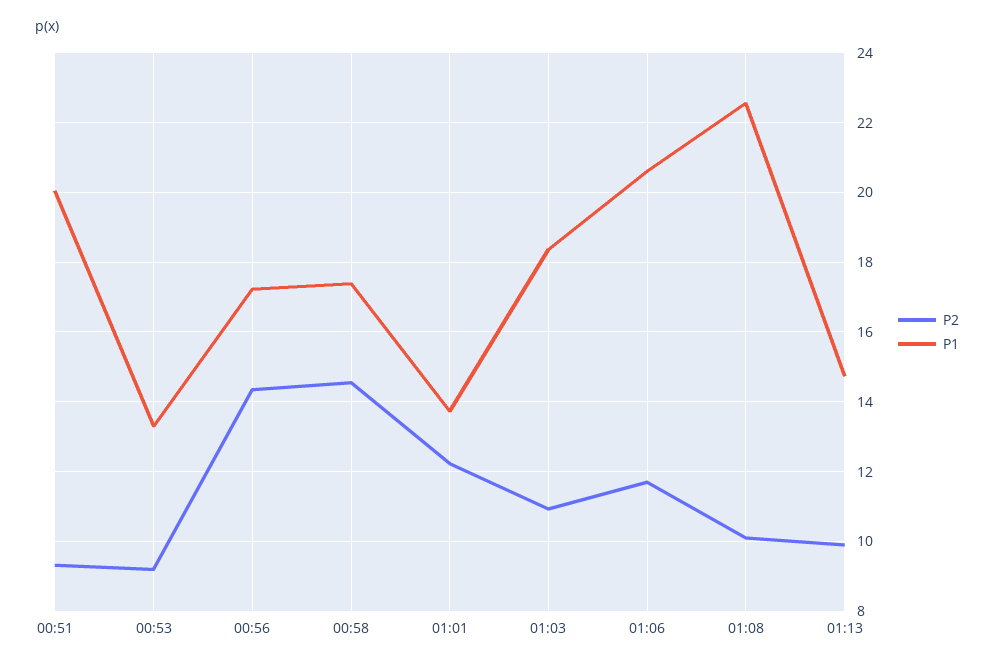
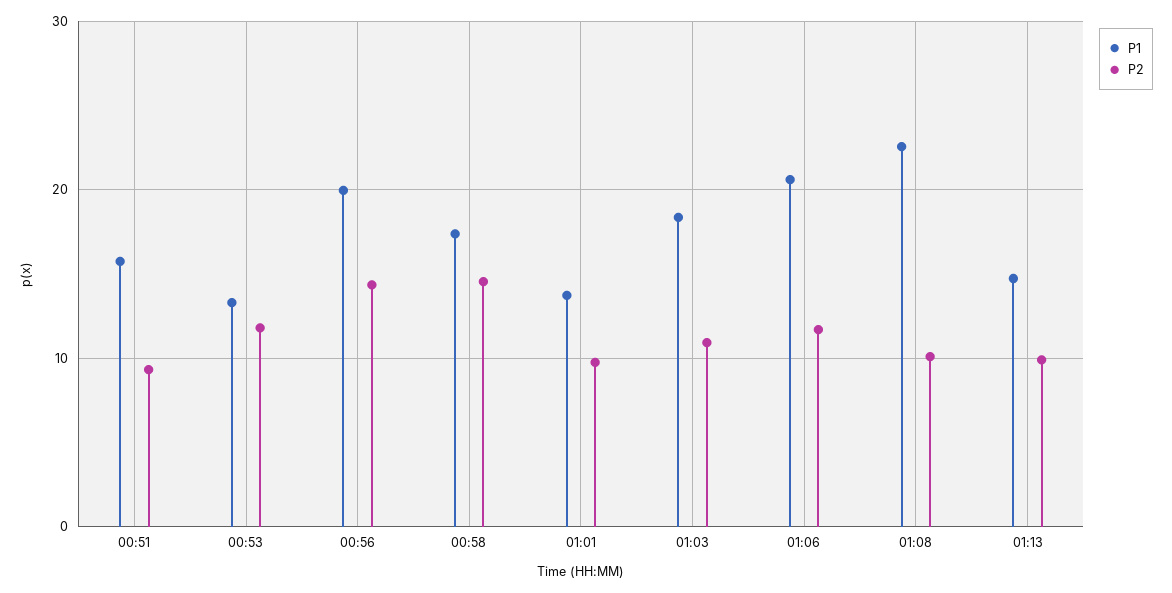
P1, 00:51: 20 -> 16
P2, 00:53: 9.2 -> 12
P1, 00:56: 17.2 -> 20
P2, 01:01: 12.2 -> 10

